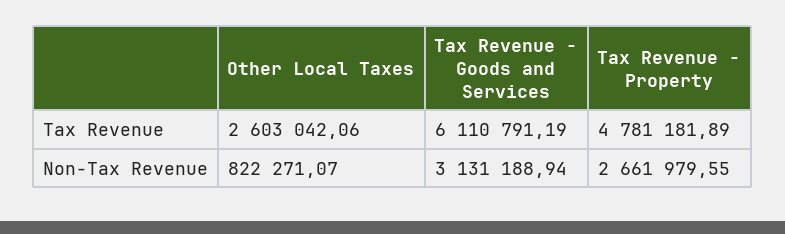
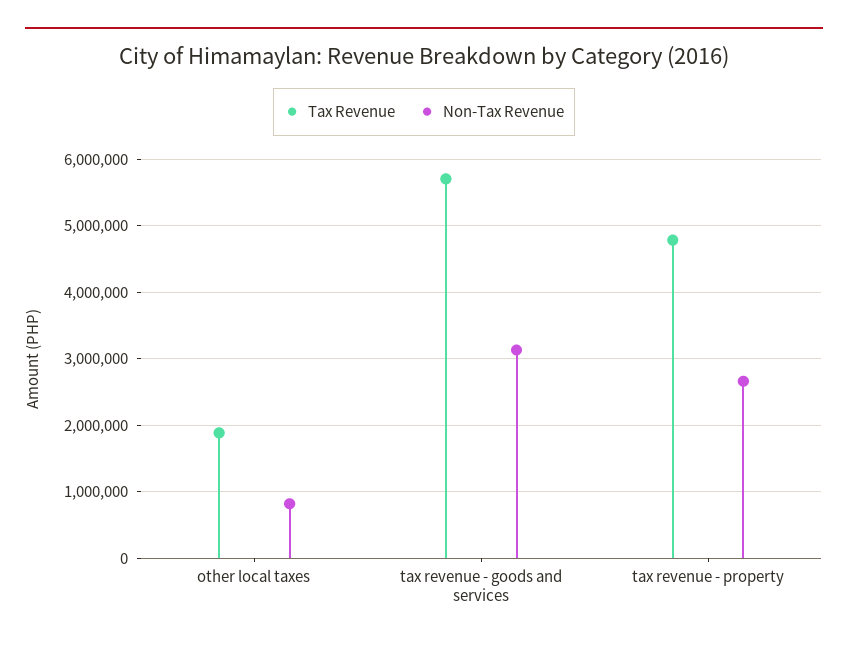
Tax Revenue, Other Local Taxes: 2603042.06 -> 1900000
Tax Revenue, Tax Revenue - Goods and Services: 6110791.19 -> 5700000

